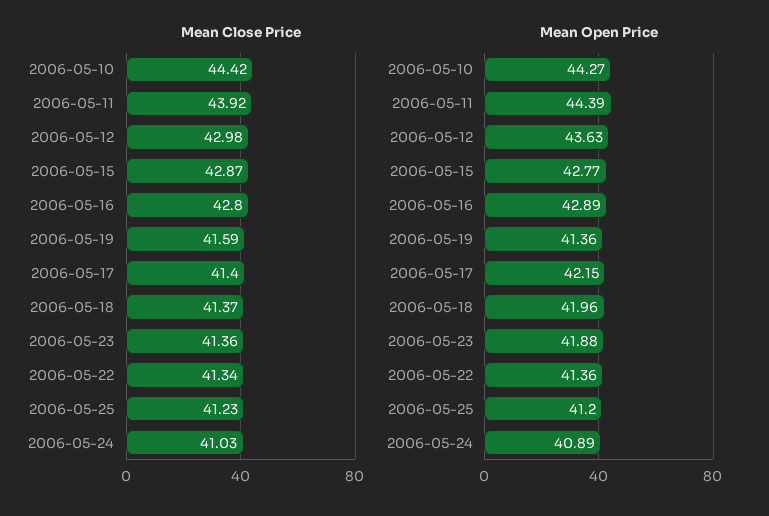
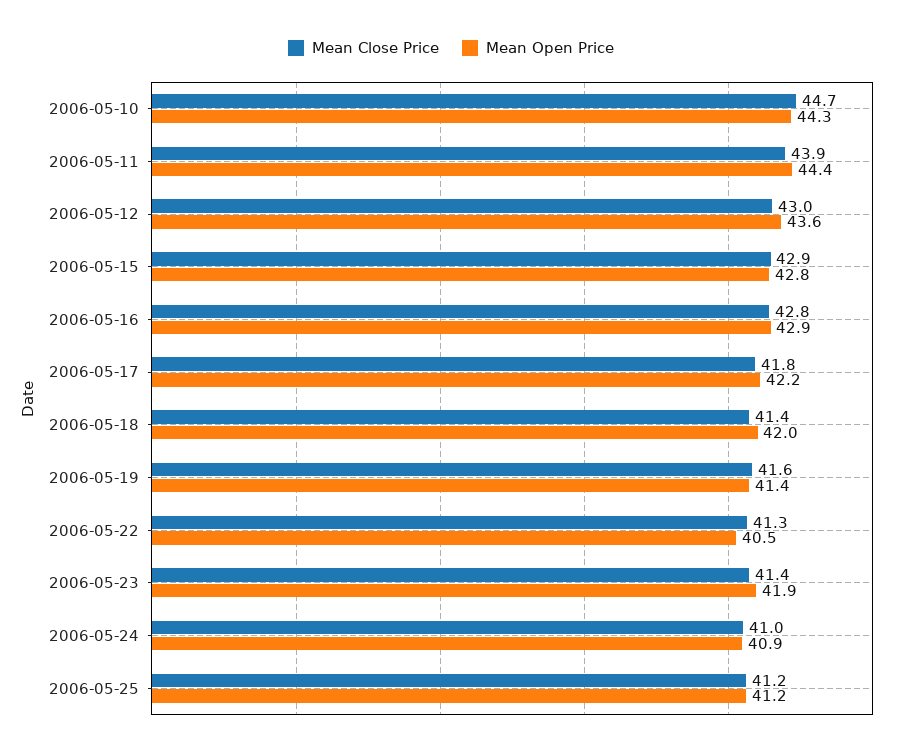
Mean Close Price, 2006-05-10: 44.42 -> 44.7
Mean Close Price, 2006-05-17: 41.4 -> 41.8
Mean Open Price, 2006-05-22: 41.36 -> 40.5

